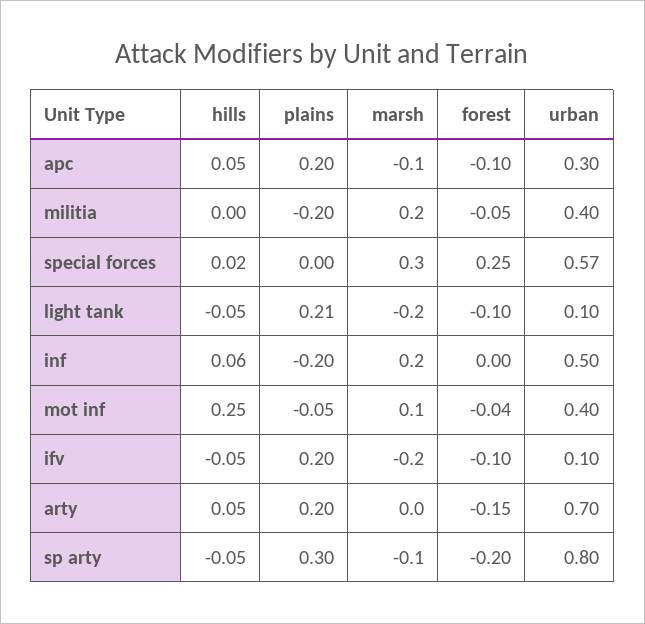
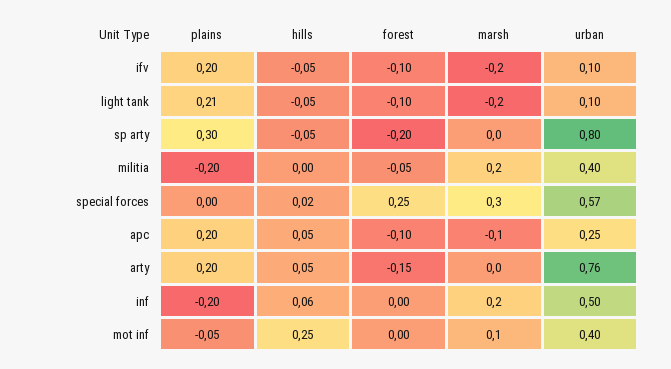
urban, apc: 0.3 -> 0.25
forest, mot inf: -0.04 -> 0
urban, arty: 0.7 -> 0.76
marsh, sp arty: -0.1 -> 0

